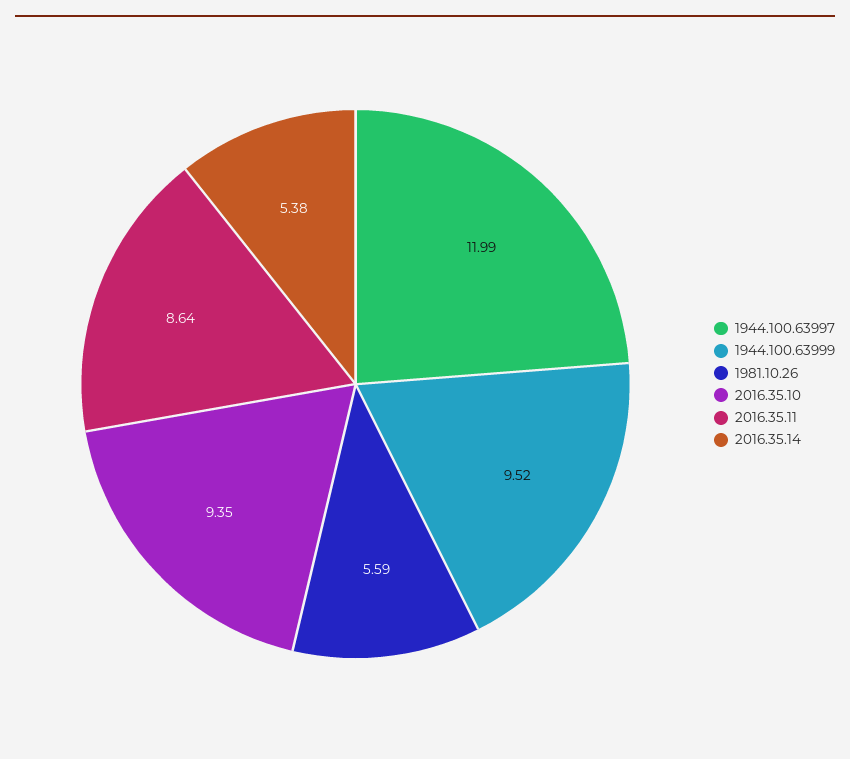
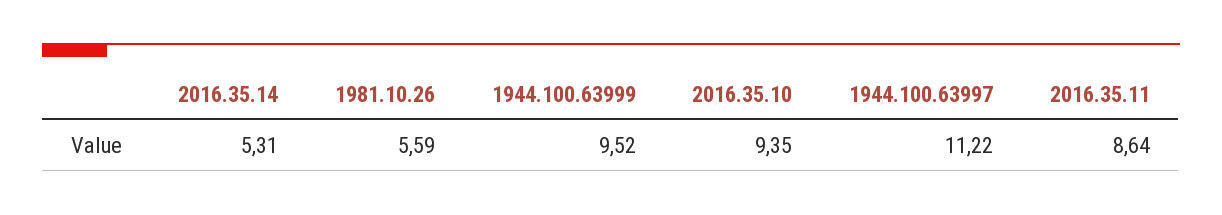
1944.100.63997: 11.99 -> 11.22
2016.35.14: 5.38 -> 5.31

